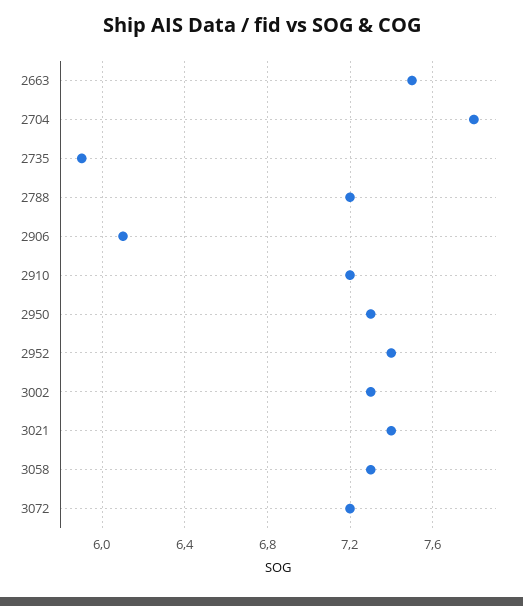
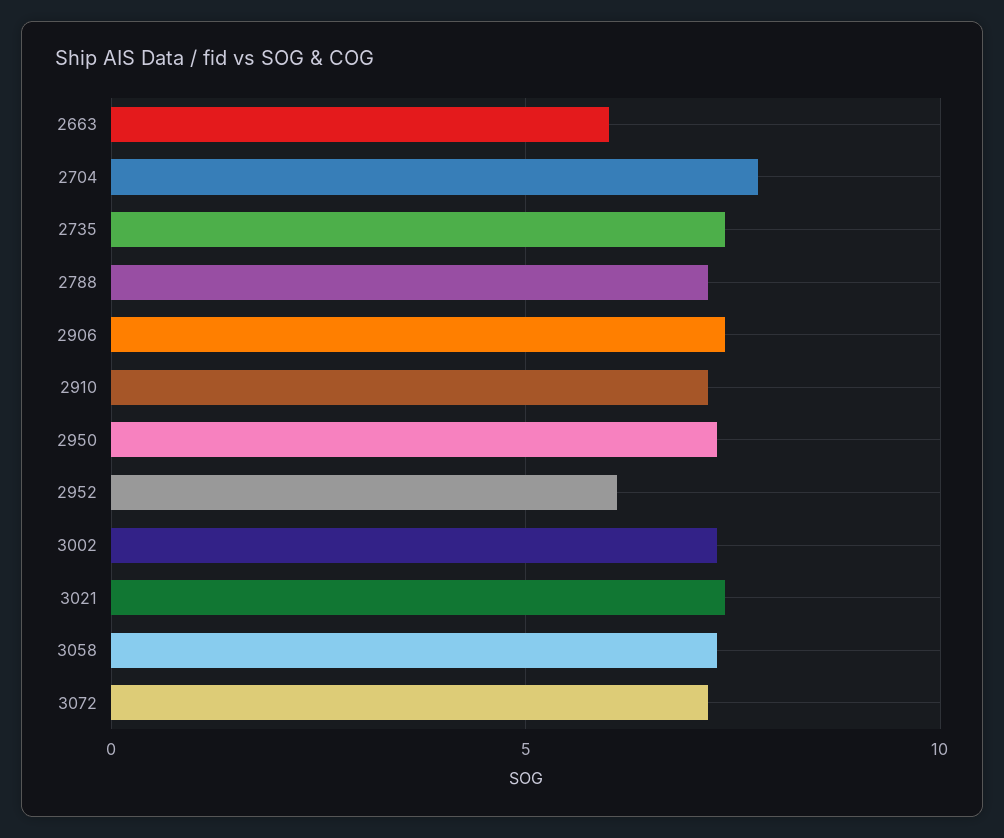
2663: 7.5 -> 6
2735: 5.9 -> 7.5
2906: 6.1 -> 7.5
2952: 7.4 -> 6

